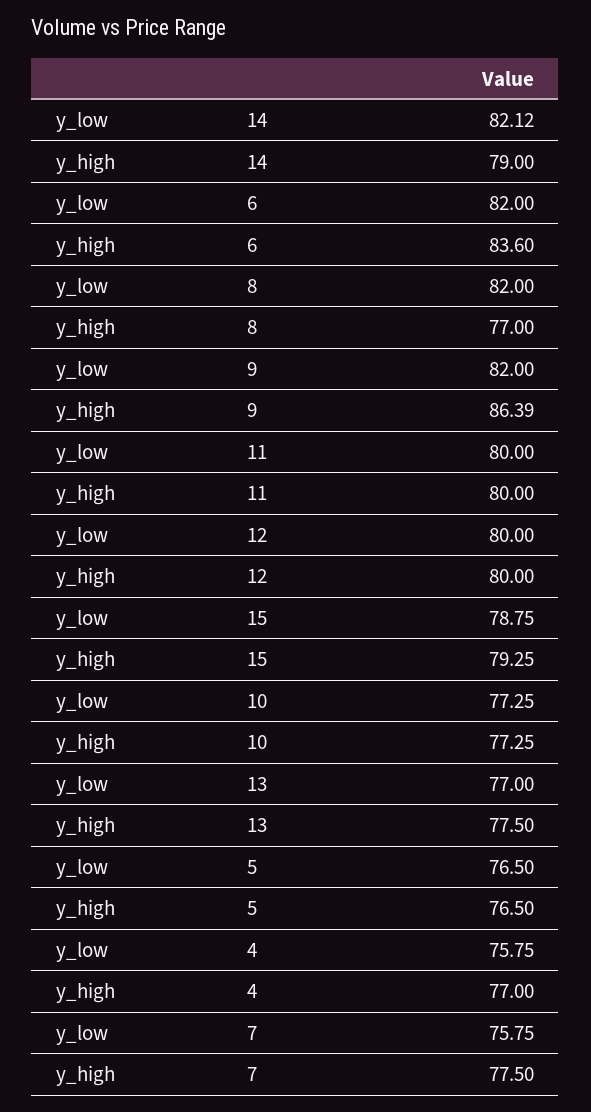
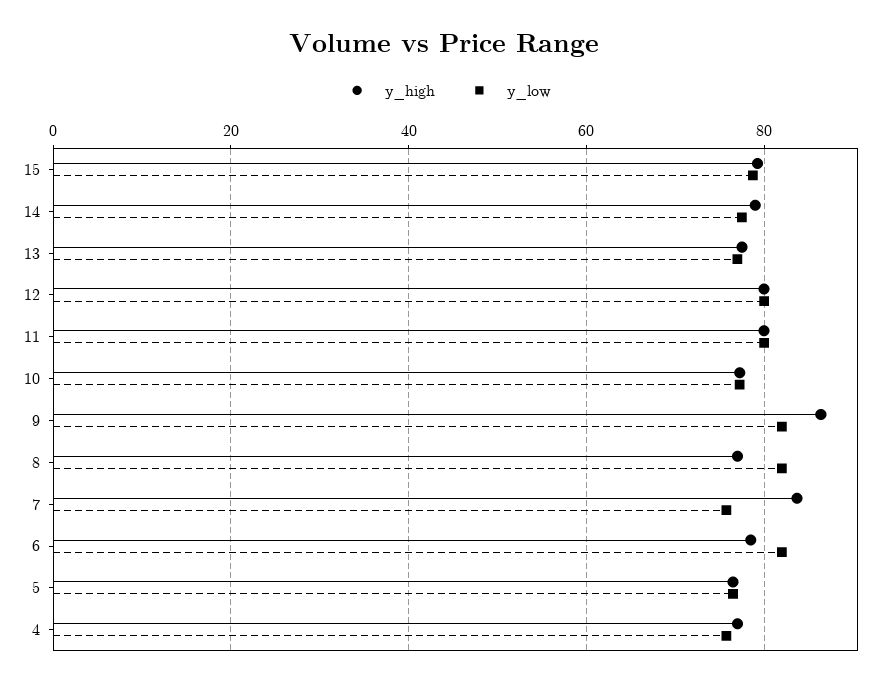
y_low, 14: 82.12 -> 78
y_high, 6: 83.6 -> 78
y_high, 7: 77.5 -> 84

